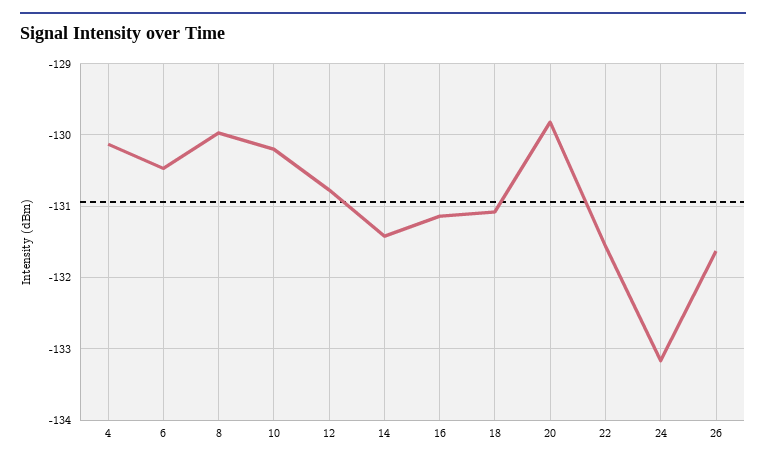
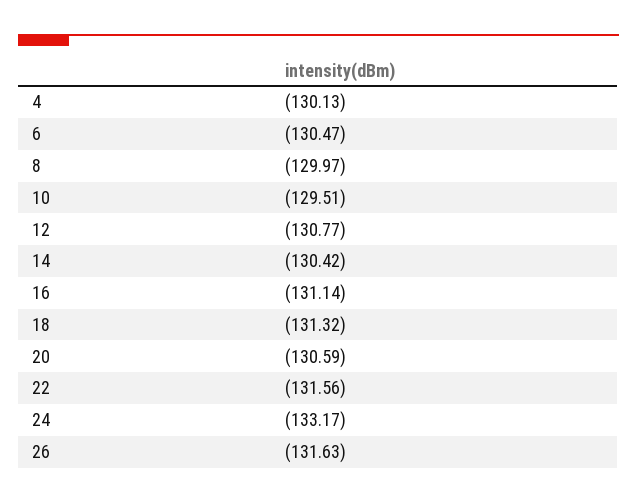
10: -130.2 -> -129.51
14: -131.4 -> -130.42
18: -131.1 -> -131.32
20: -129.8 -> -130.59

